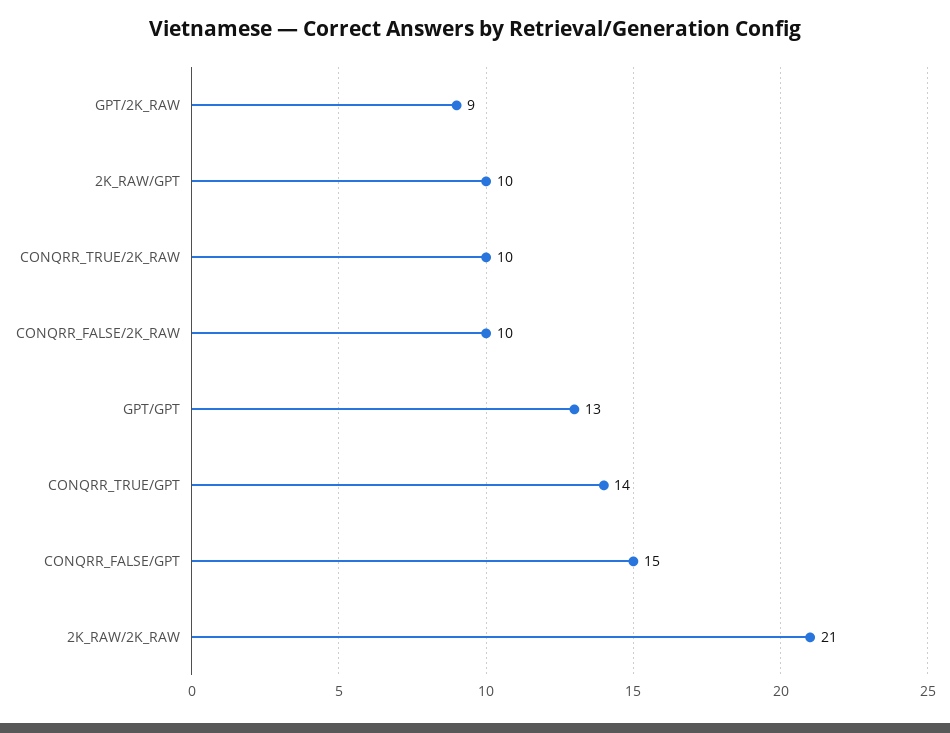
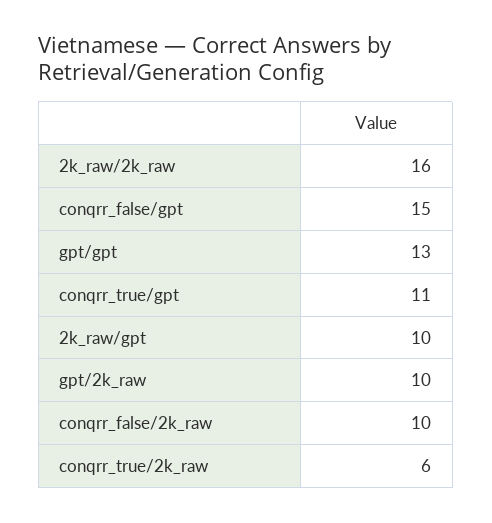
GPT/2K_RAW: 9 -> 10
CONQRR_TRUE/2K_RAW: 10 -> 6
CONQRR_TRUE/GPT: 14 -> 11
2K_RAW/2K_RAW: 21 -> 16

